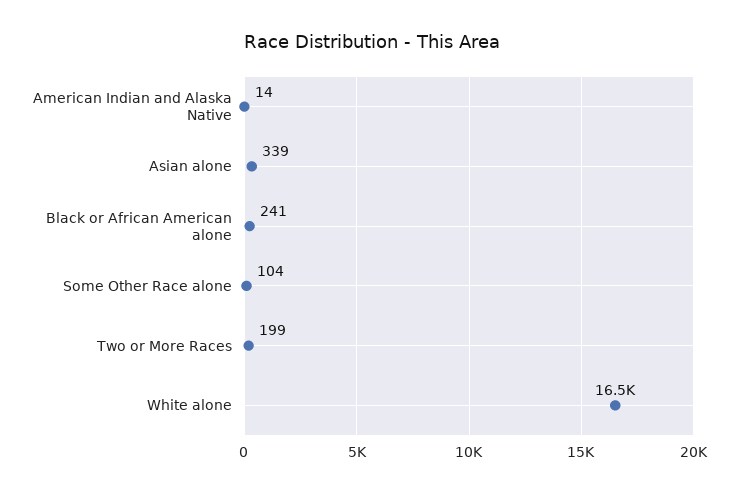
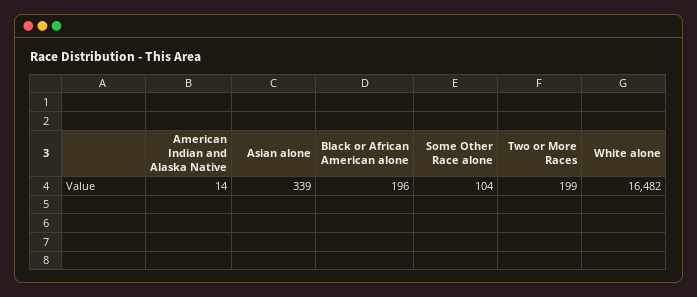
Black or African American alone: 241 -> 196

